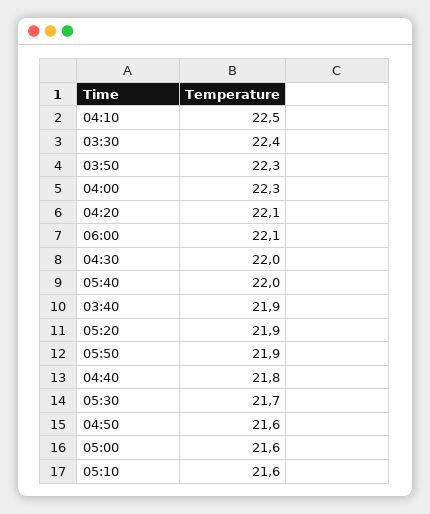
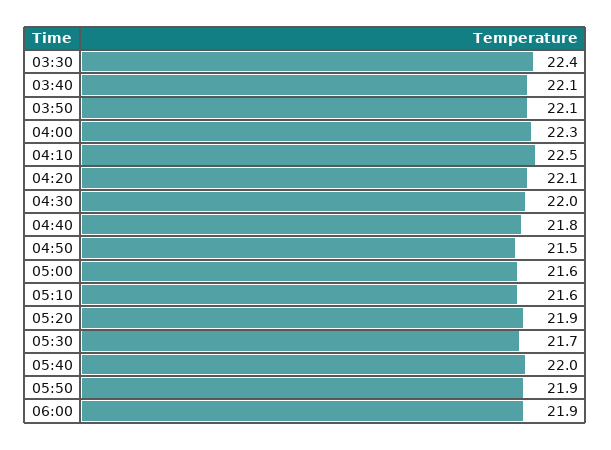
03:50: 22.3 -> 22.1
06:00: 22.1 -> 21.9
03:40: 21.9 -> 22.1
04:50: 21.6 -> 21.5

